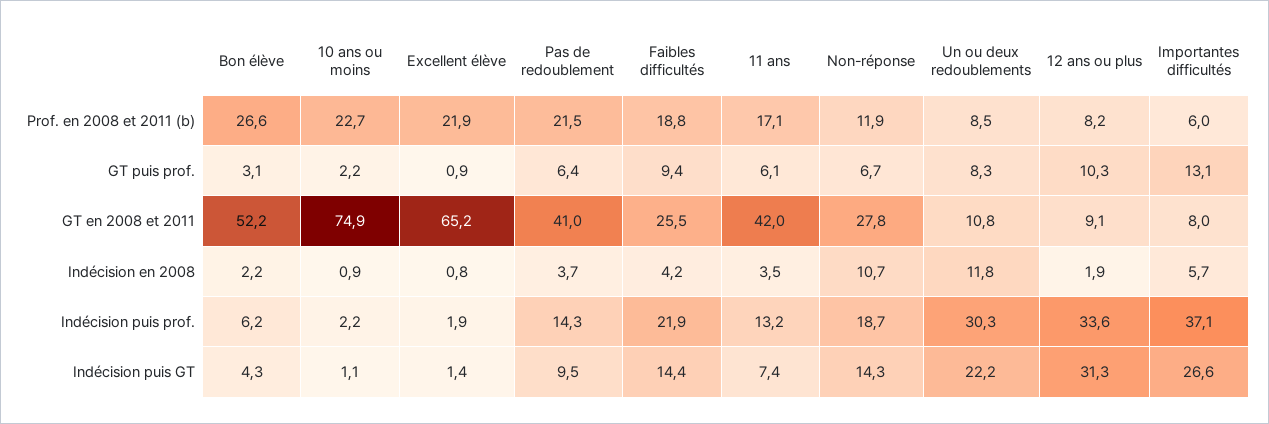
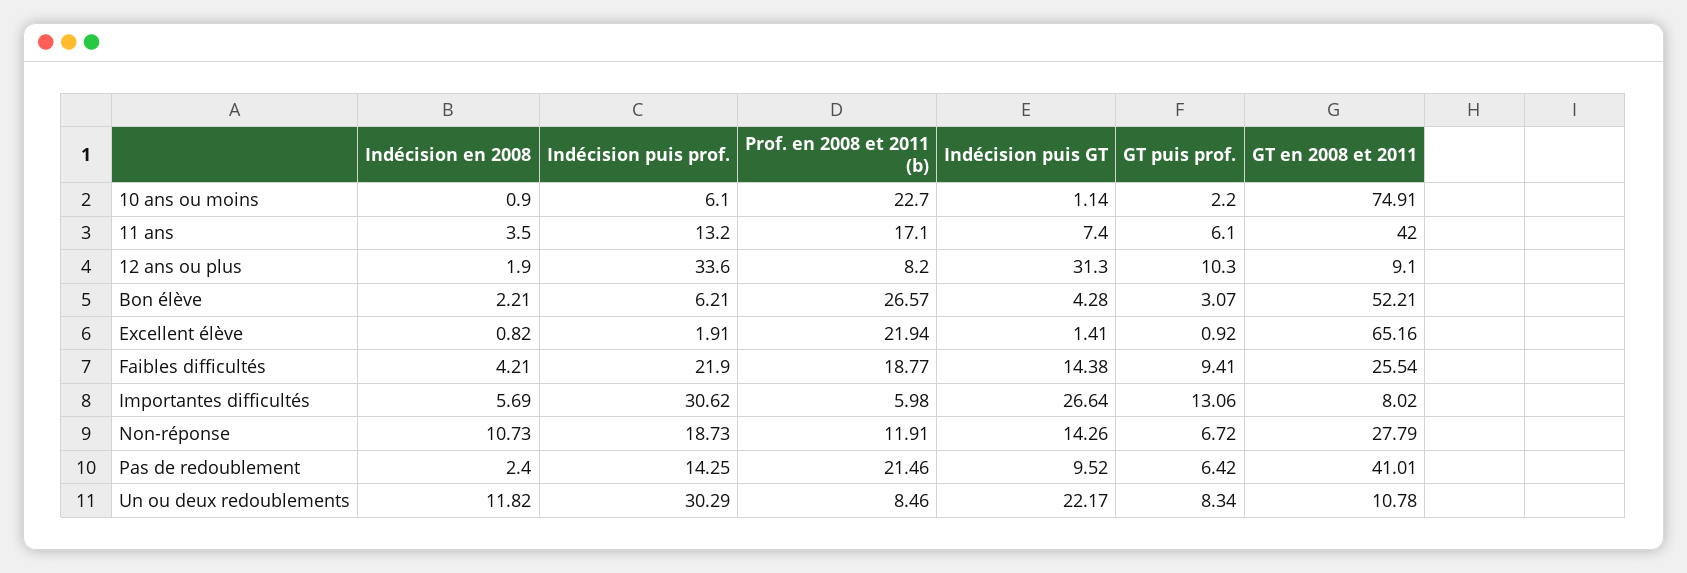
Pas de redoublement, Indécision en 2008: 3.7 -> 2.4
10 ans ou moins, Indécision puis prof.: 2.2 -> 6.1
Importantes difficultés, Indécision puis prof.: 37.1 -> 30.62

